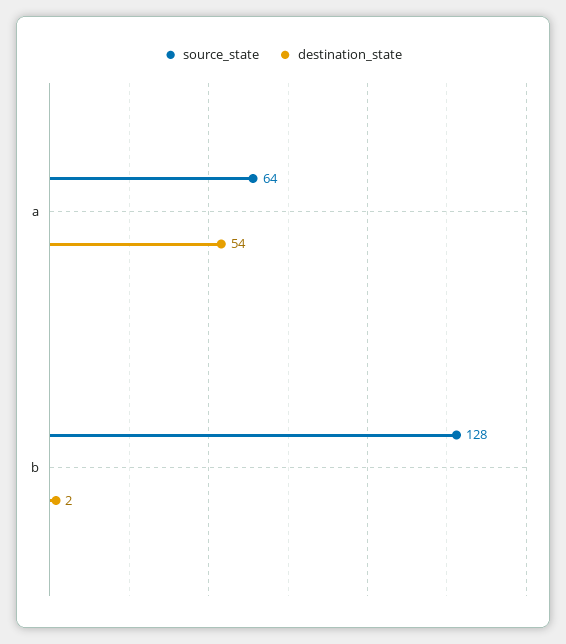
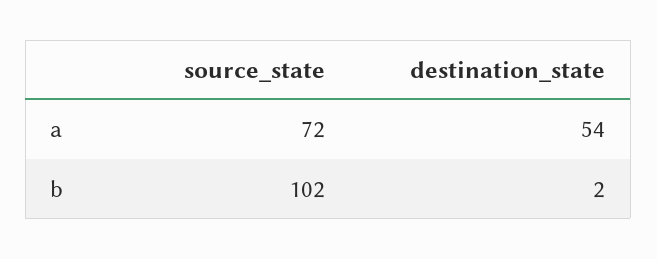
source_state, a: 64 -> 72
source_state, b: 128 -> 102

